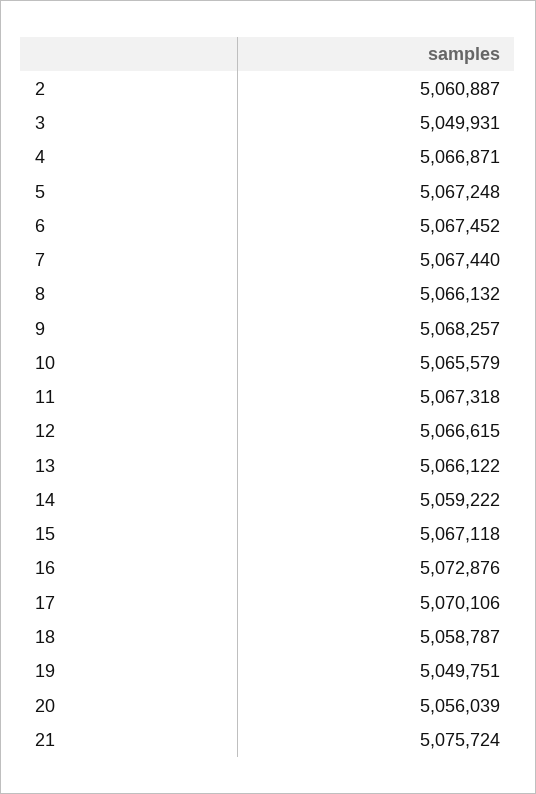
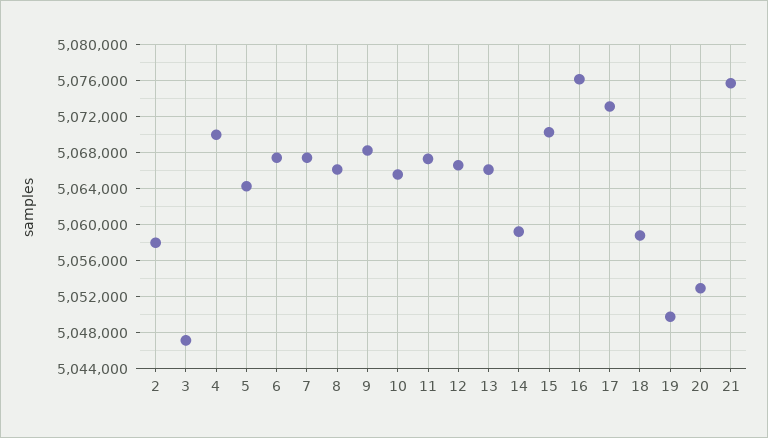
2: 5060887 -> 5058000
3: 5049931 -> 5047000
4: 5066871 -> 5070000
5: 5067248 -> 5064000
15: 5067118 -> 5070000
16: 5072876 -> 5076000
17: 5070106 -> 5073000
20: 5056039 -> 5053000

